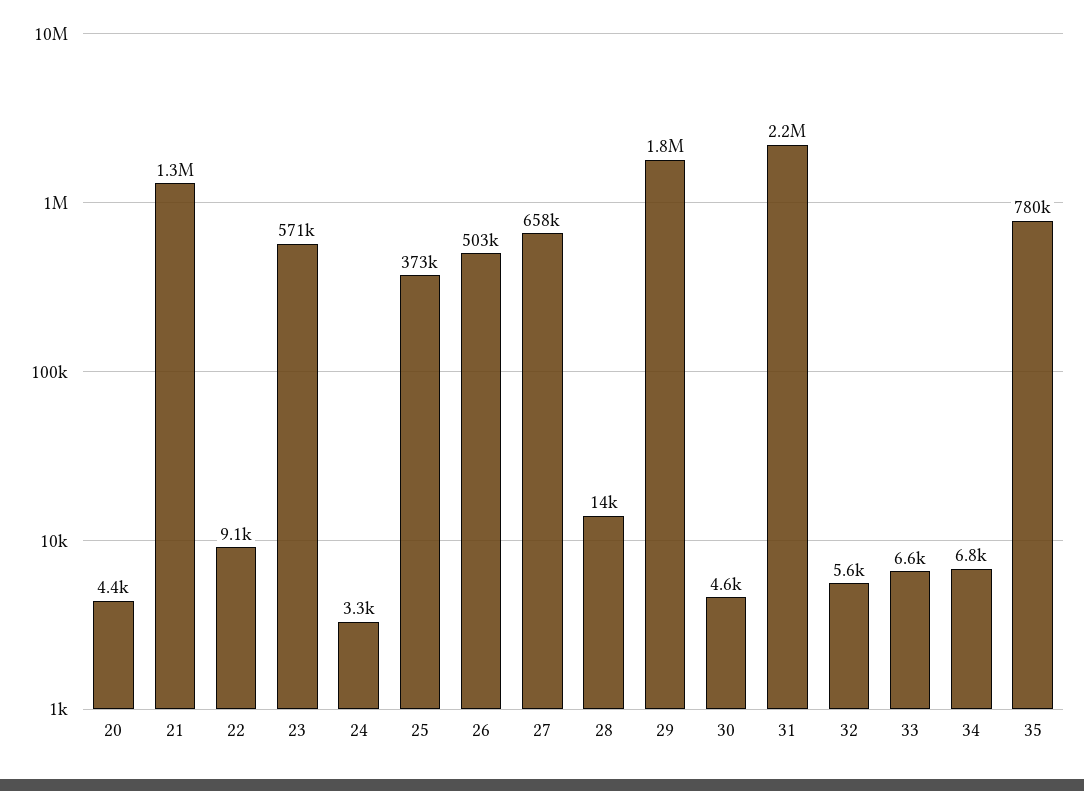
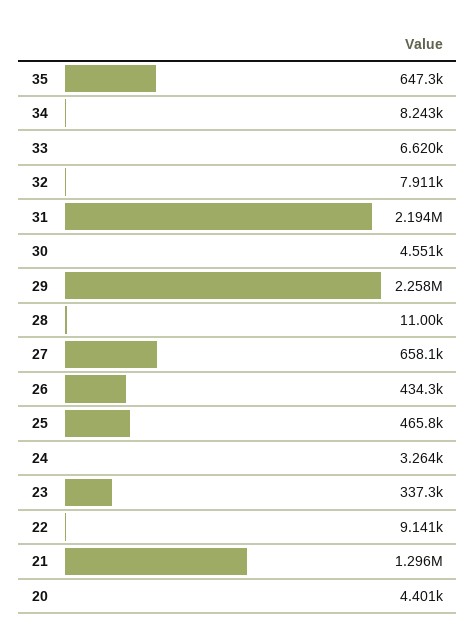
23: 571000 -> 337300
25: 373000 -> 465800
26: 503000 -> 434300
28: 14000 -> 11000
29: 1800000 -> 2258000
32: 5600 -> 7911
34: 6800 -> 8243
35: 780000 -> 647300

